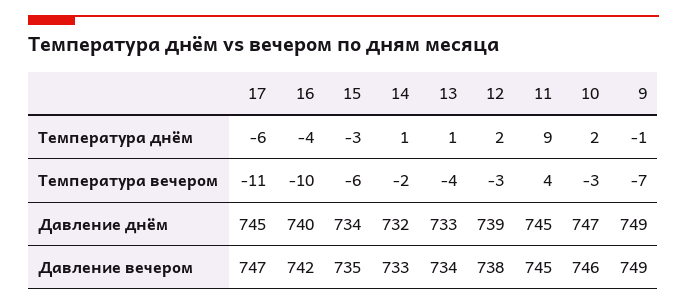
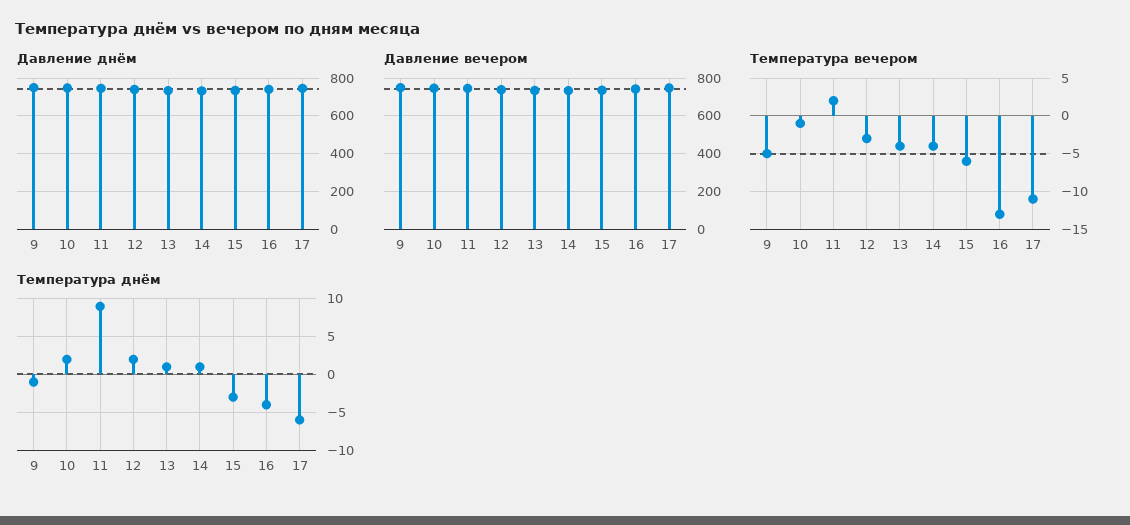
Температура вечером, 16: -10 -> -13
Температура вечером, 14: -2 -> -4
Температура вечером, 11: 4 -> 2
Температура вечером, 10: -3 -> -1
Температура вечером, 9: -7 -> -5

